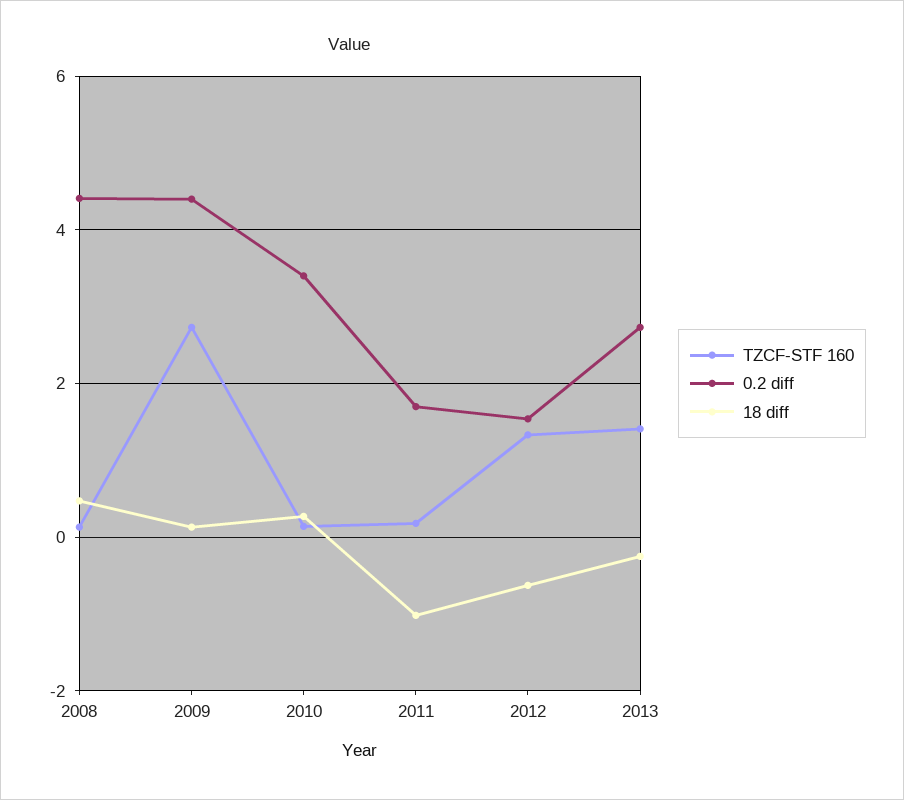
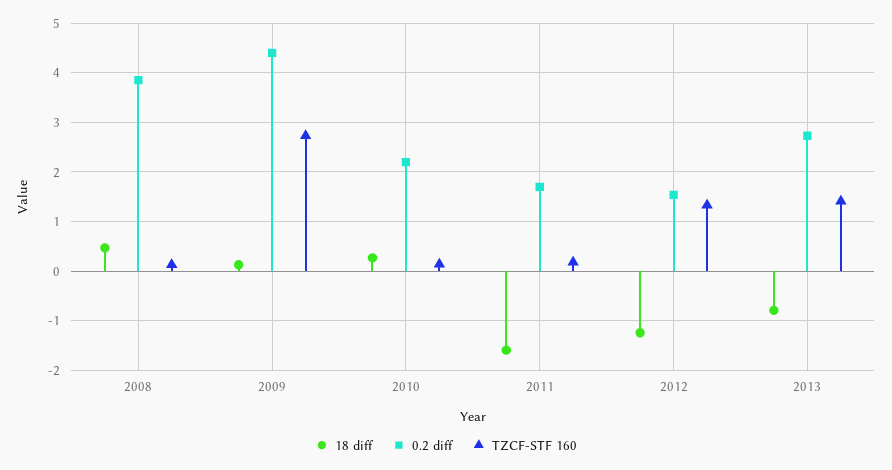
0.2 diff, 2008: 4.4 -> 3.8
0.2 diff, 2010: 3.4 -> 2.2
18 diff, 2011: -1 -> -1.6
18 diff, 2012: -0.6 -> -1.2
18 diff, 2013: -0.2 -> -0.8

